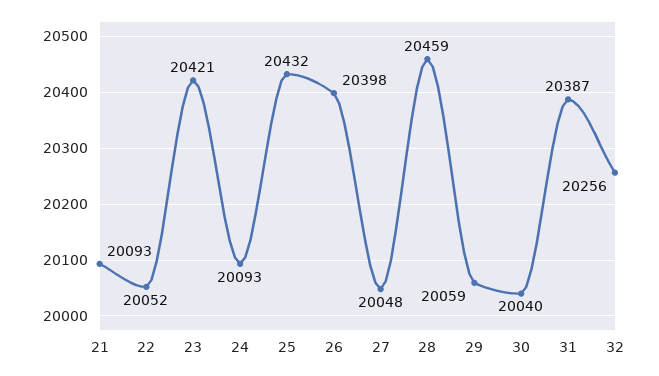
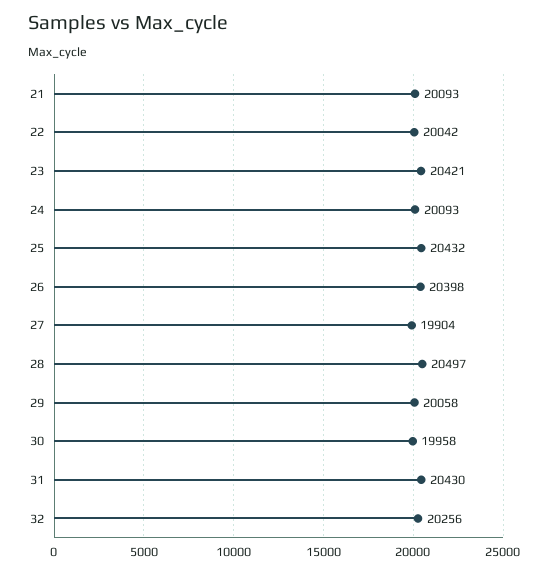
22: 20052 -> 20042
27: 20048 -> 19904
28: 20459 -> 20497
29: 20059 -> 20058
30: 20040 -> 19958
31: 20387 -> 20430

